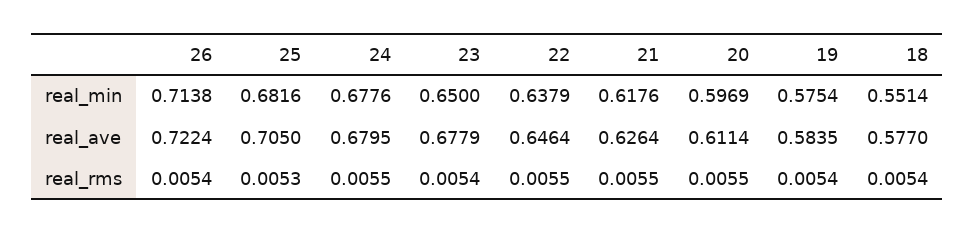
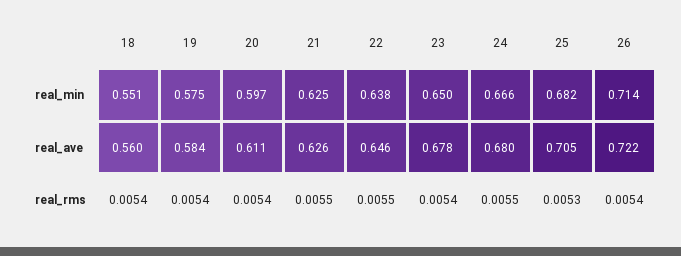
24, real_min: 0.6776 -> 0.666
21, real_min: 0.6176 -> 0.625
18, real_ave: 0.577 -> 0.56
20, real_rms: 0.0055 -> 0.0054

